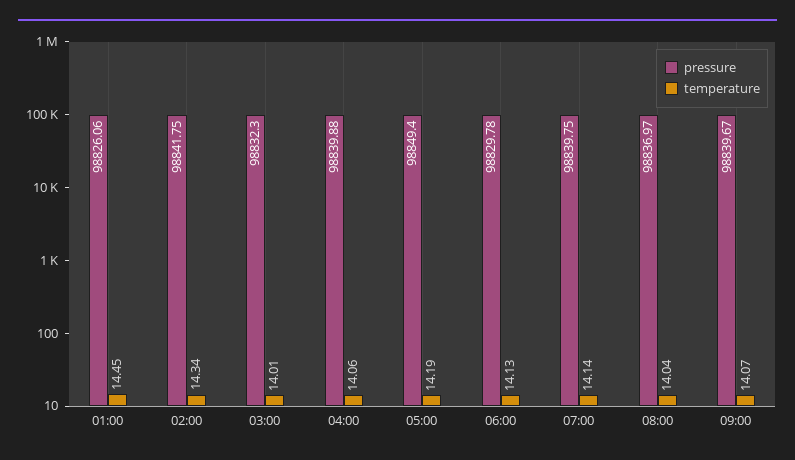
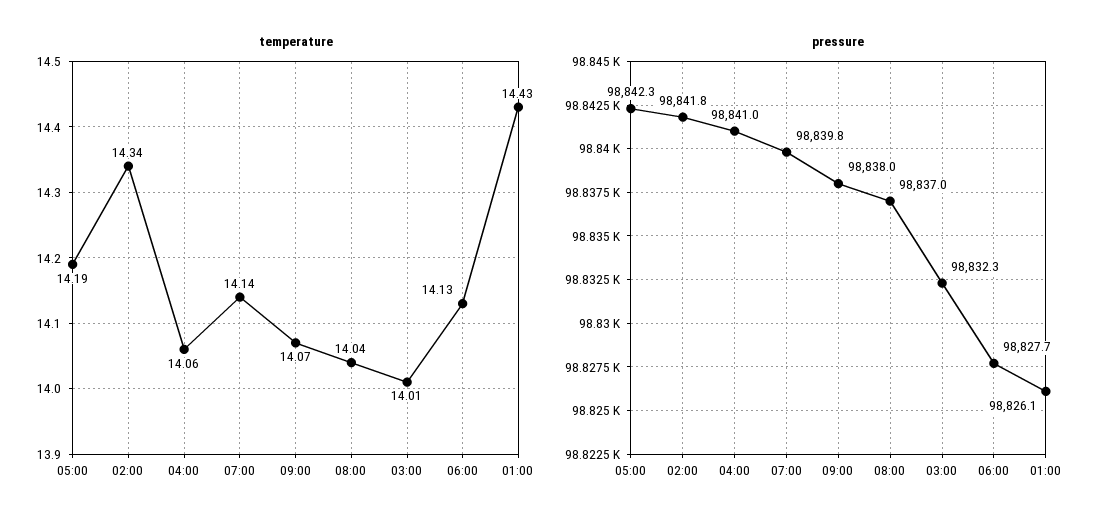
temperature, 01:00: 14.45 -> 14.43
pressure, 04:00: 98839.88 -> 98841
pressure, 05:00: 98849.4 -> 98842.3
pressure, 06:00: 98829.78 -> 98827.7
pressure, 09:00: 98839.67 -> 98838

